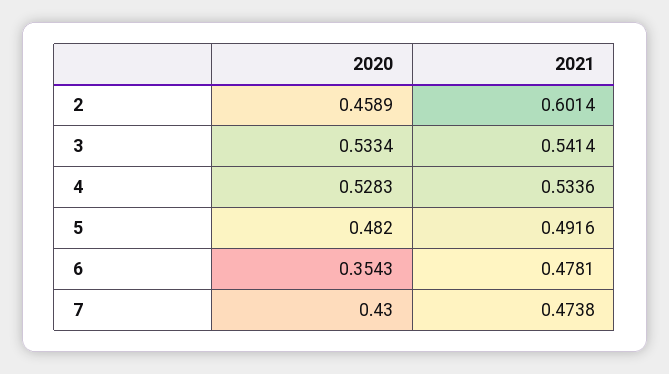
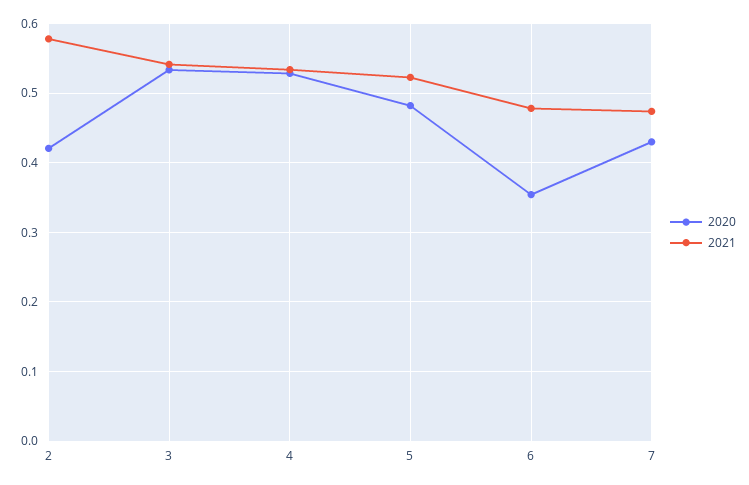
2020, 2: 0.4589 -> 0.42
2021, 2: 0.6014 -> 0.58
2021, 5: 0.4916 -> 0.52

